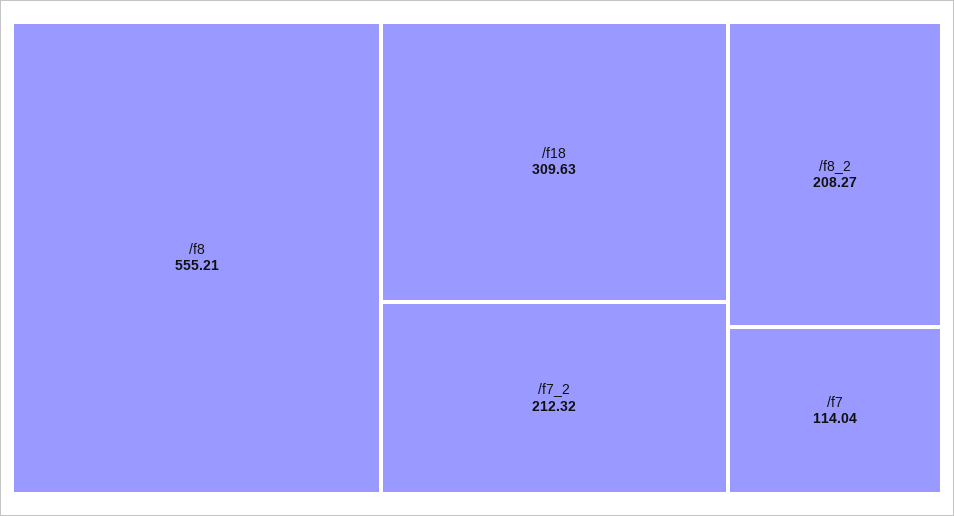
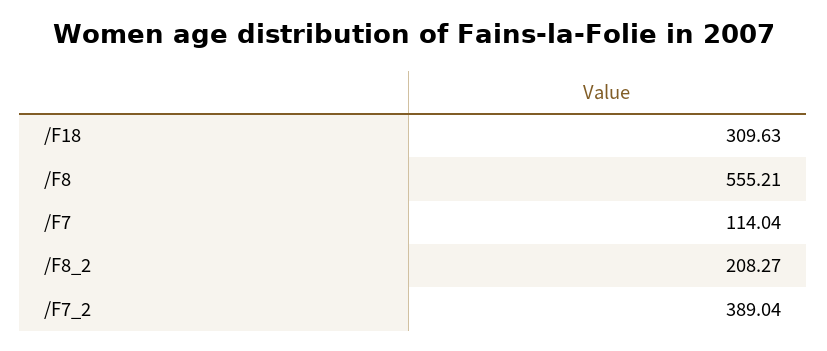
/f7_2: 212.32 -> 389.04

